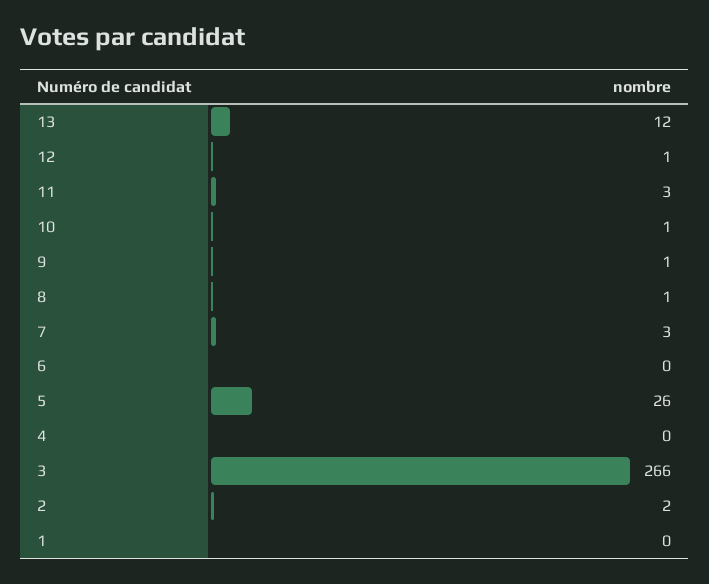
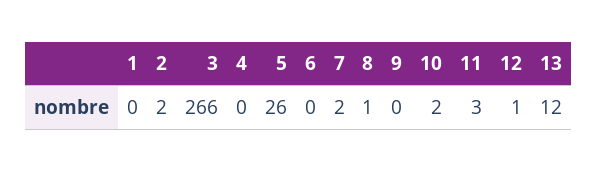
10: 1 -> 2
9: 1 -> 0
7: 3 -> 2

